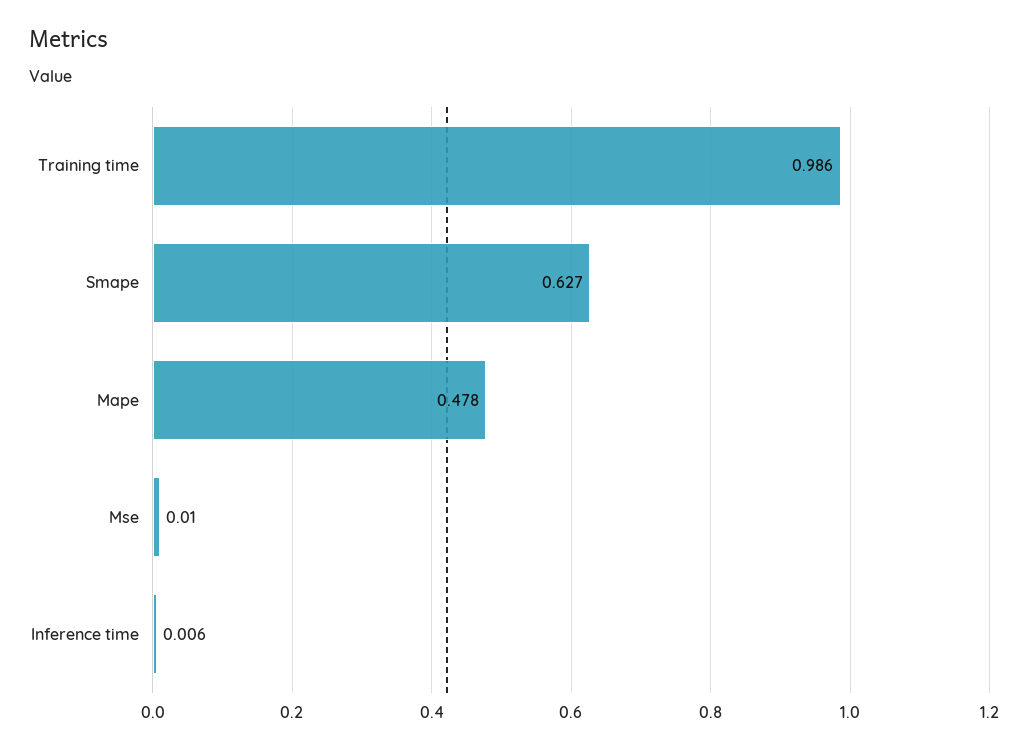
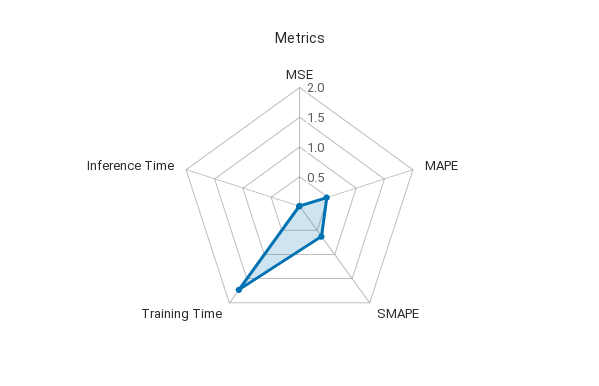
Training time: 0.986 -> 1.75

